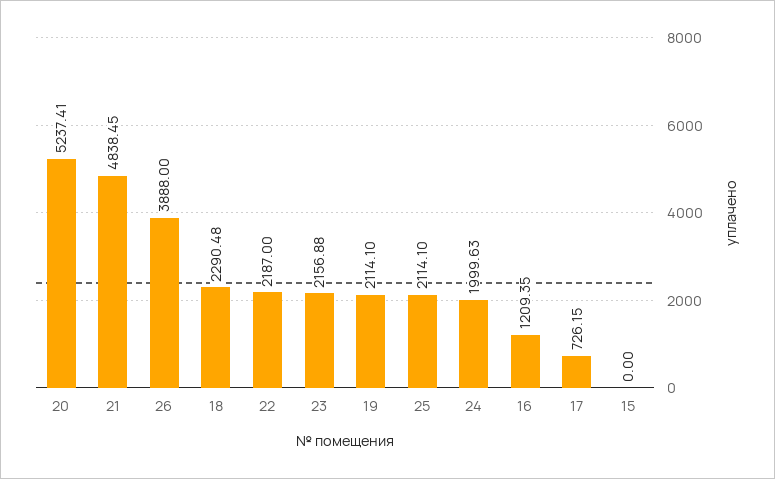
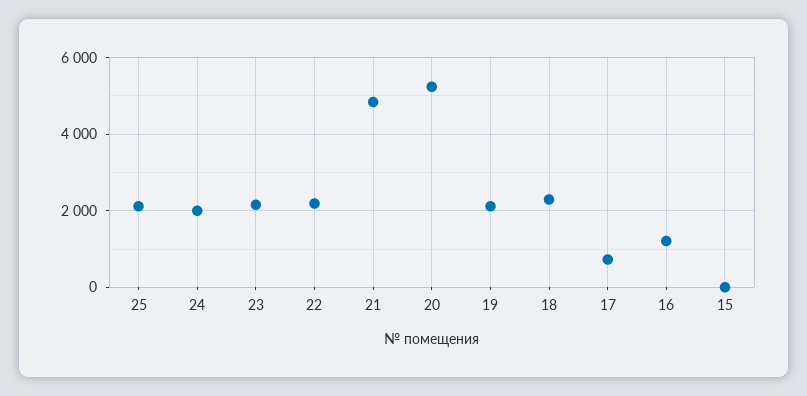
26: 3888 -> none

